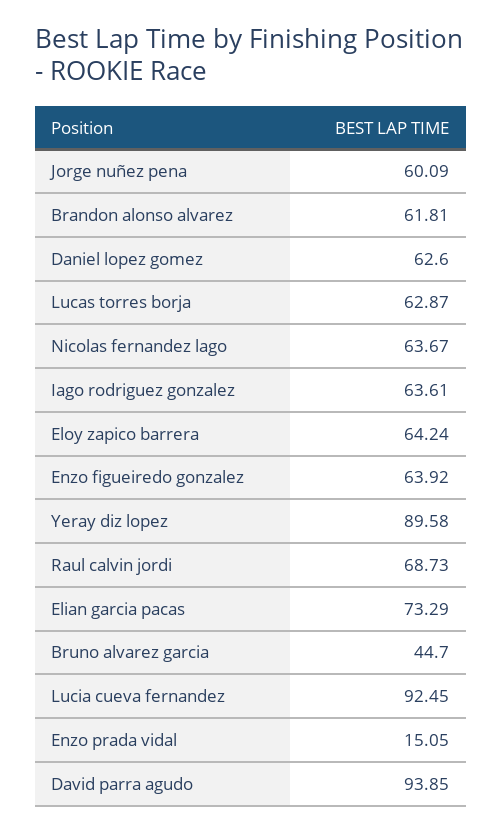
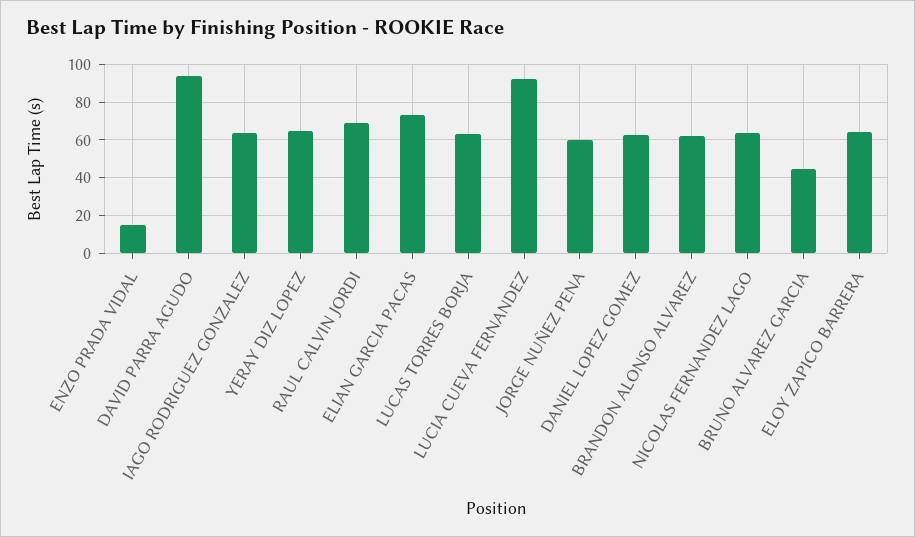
Enzo figueiredo gonzalez: 63.92 -> none
Yeray diz lopez: 89.58 -> 65

